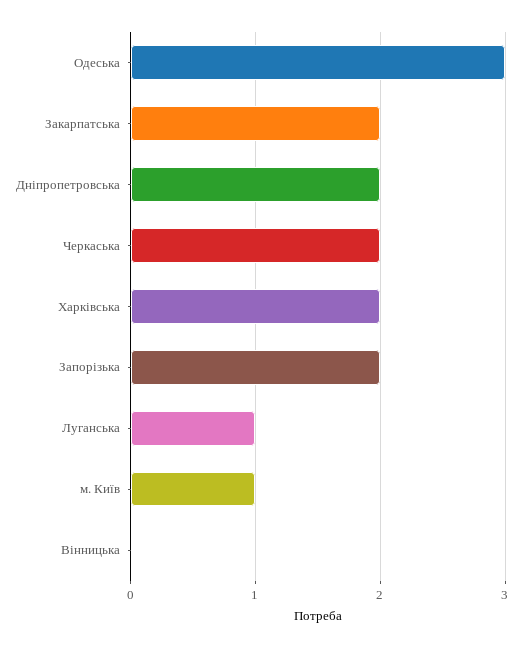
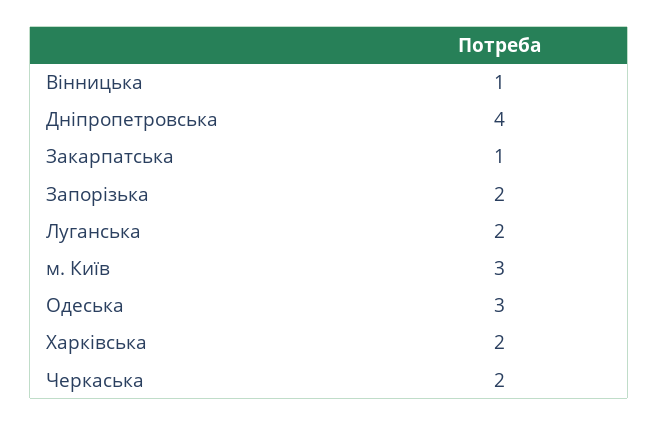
Закарпатська: 2 -> 1
Дніпропетровська: 2 -> 4
Луганська: 1 -> 2
м. Київ: 1 -> 3
Вінницька: 0 -> 1

